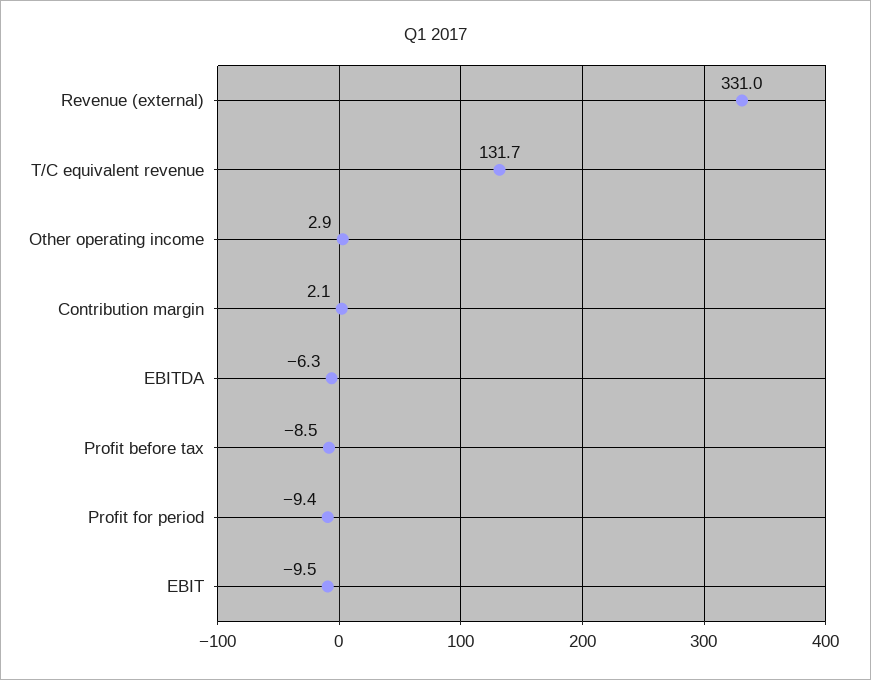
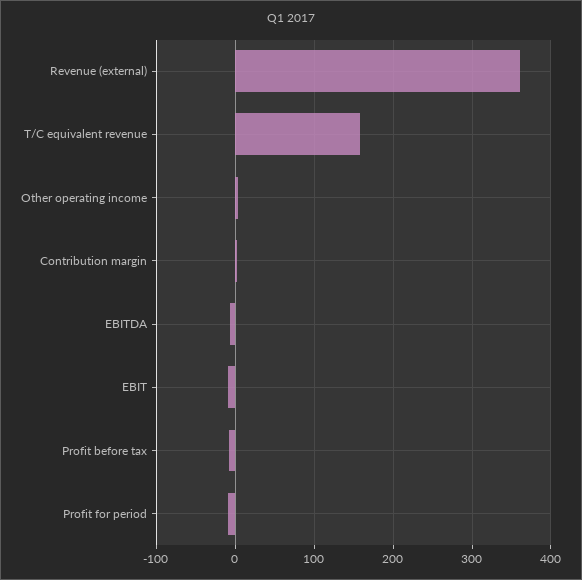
Revenue (external): 331 -> 360
T/C equivalent revenue: 131.7 -> 160

